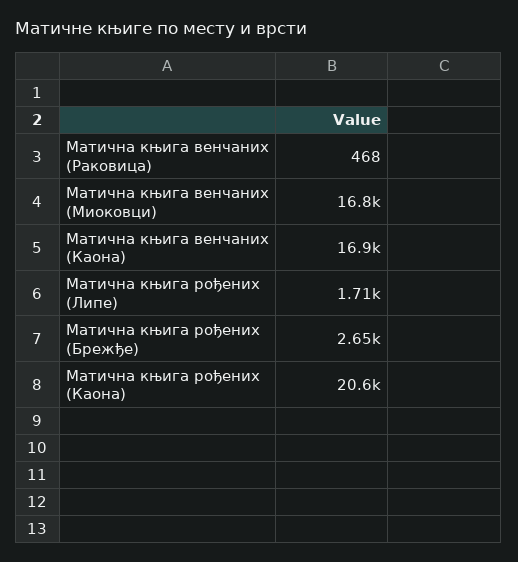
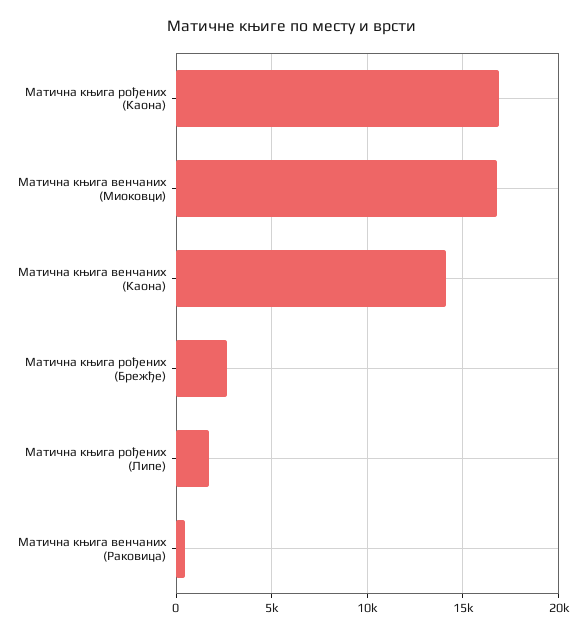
Матична књига венчаних (Каона): 16900 -> 14000
Матична књига рођених (Каона): 20600 -> 17000

